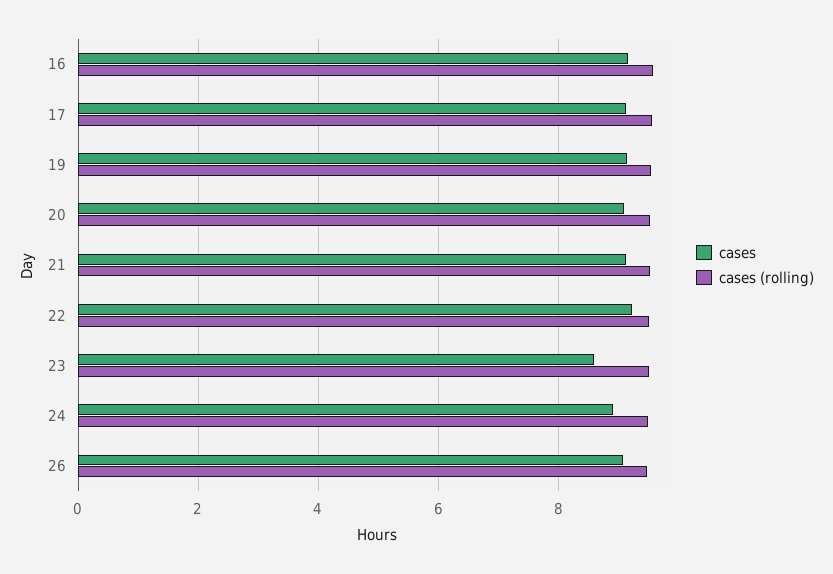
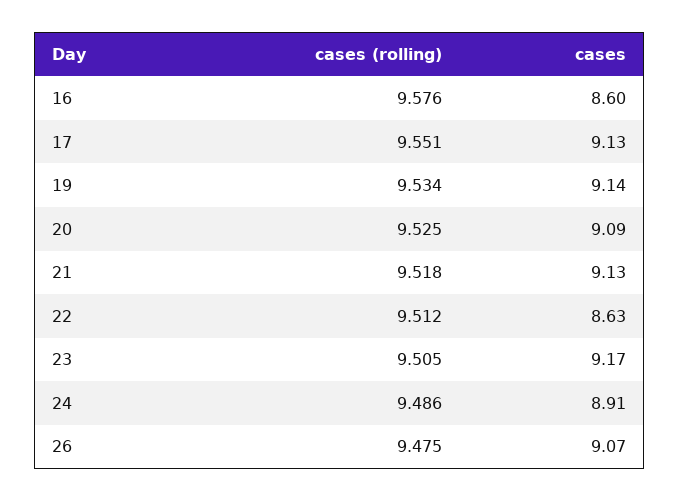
cases, 16: 9.2 -> 8.6
cases, 22: 9.2 -> 8.63
cases, 23: 8.6 -> 9.17

